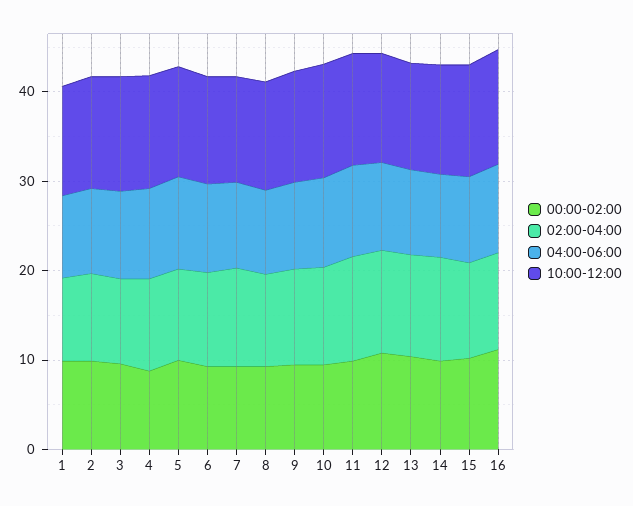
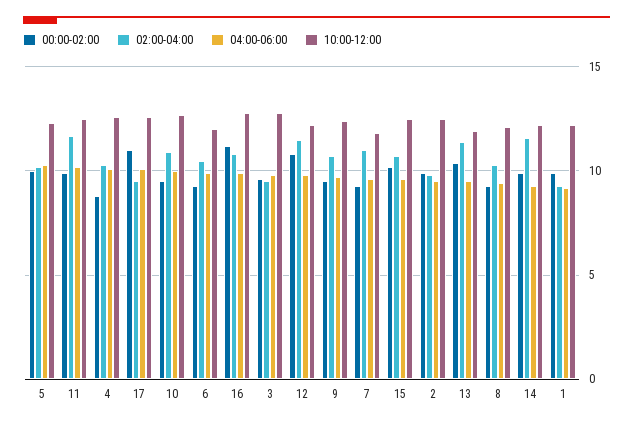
00:00-02:00, 17: none -> 11
02:00-04:00, 17: none -> 9.5
04:00-06:00, 17: none -> 10
10:00-12:00, 17: none -> 12.5

